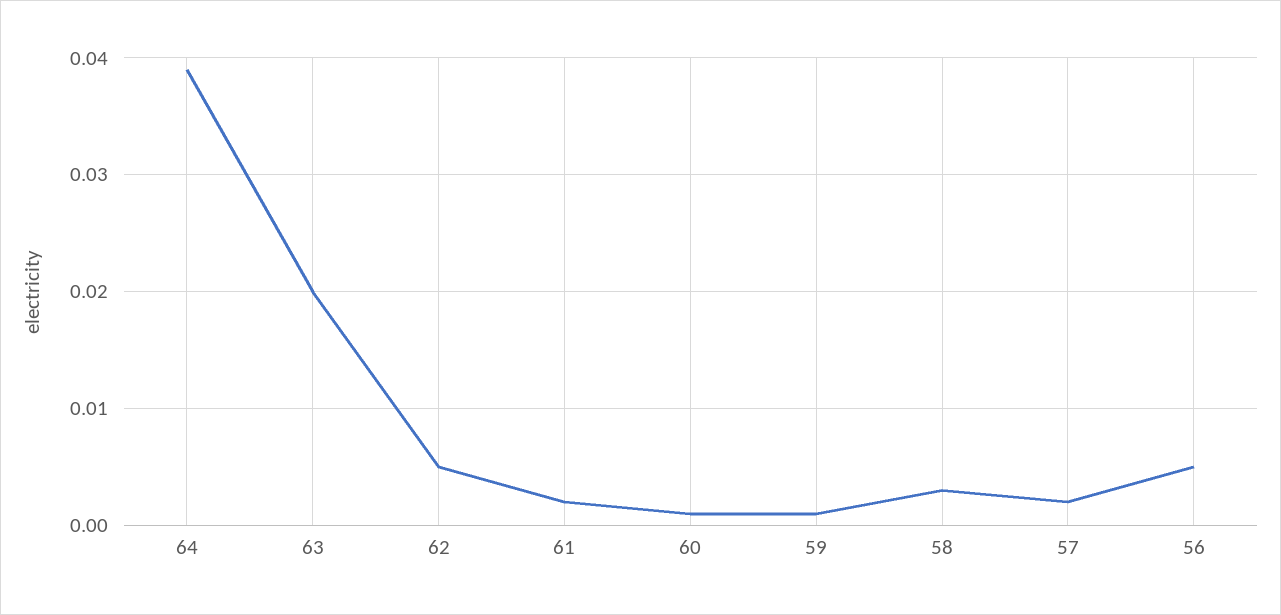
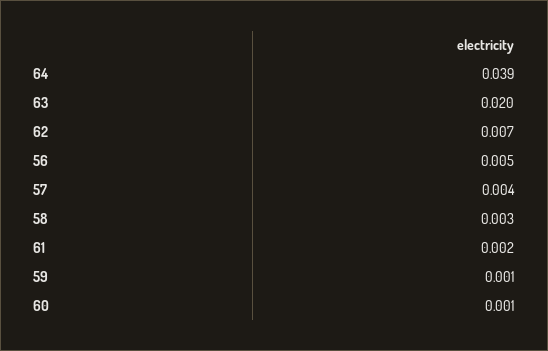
62: 0.005 -> 0.007
57: 0.002 -> 0.004

